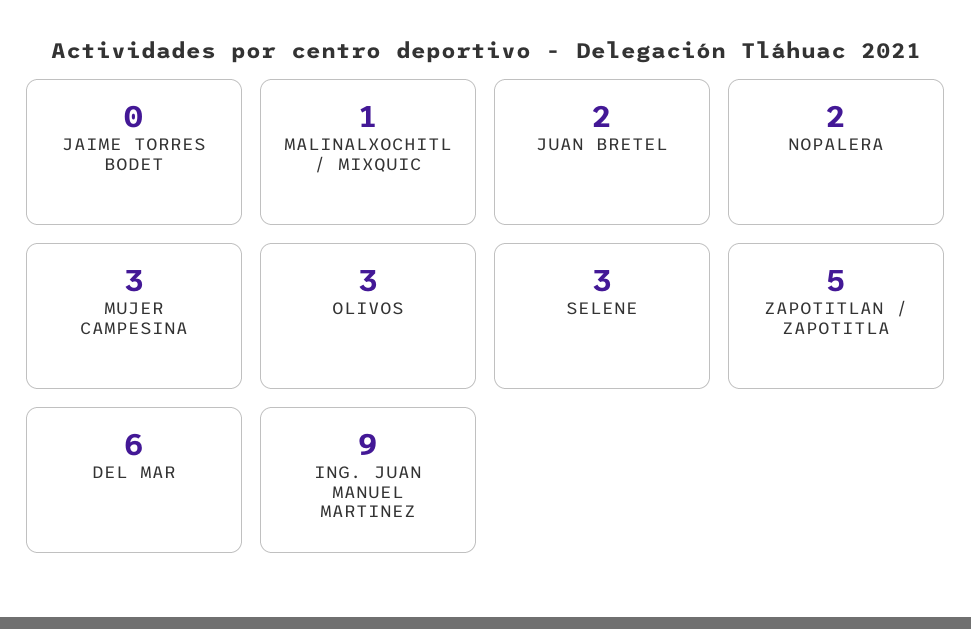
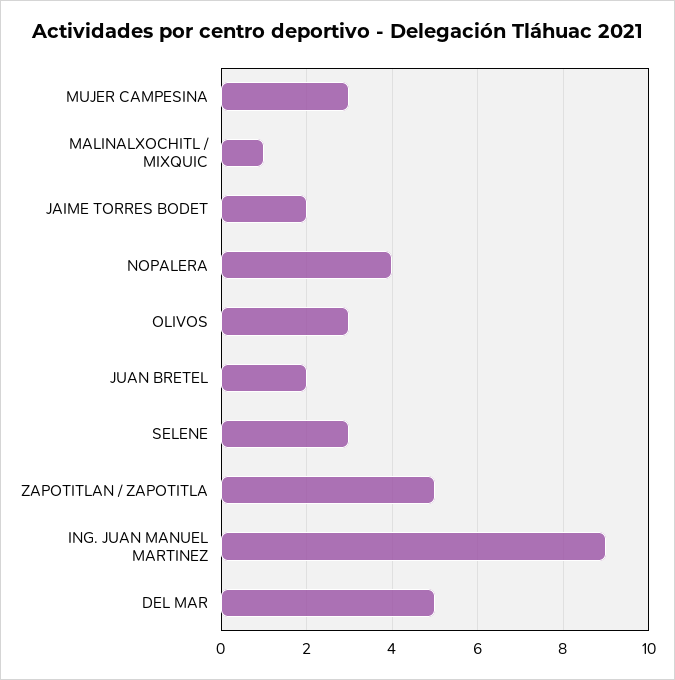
JAIME TORRES BODET: 0 -> 2
NOPALERA: 2 -> 4
DEL MAR: 6 -> 5

